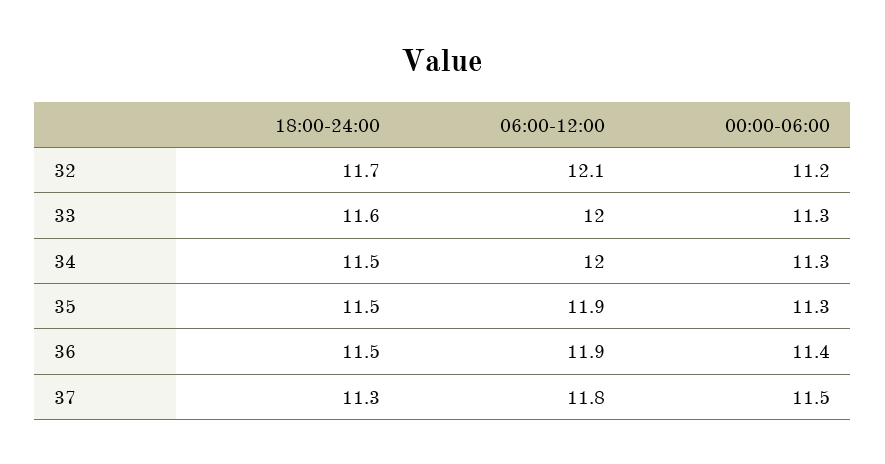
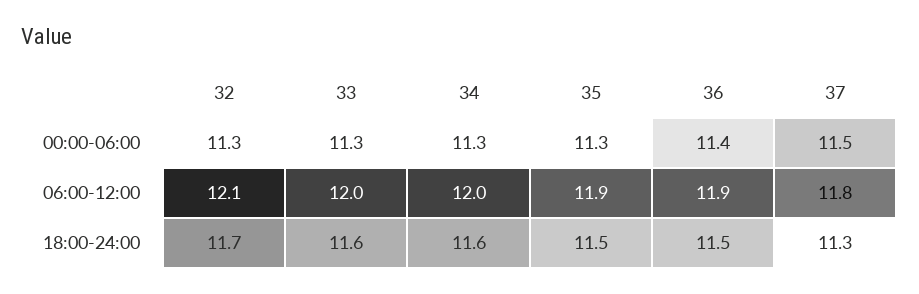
00:00-06:00, 32: 11.2 -> 11.3
18:00-24:00, 34: 11.5 -> 11.6

